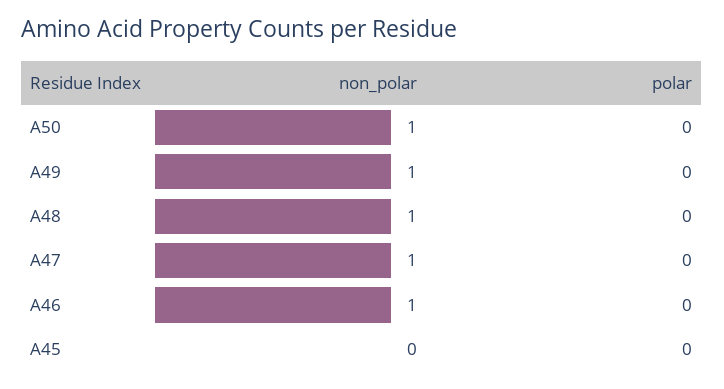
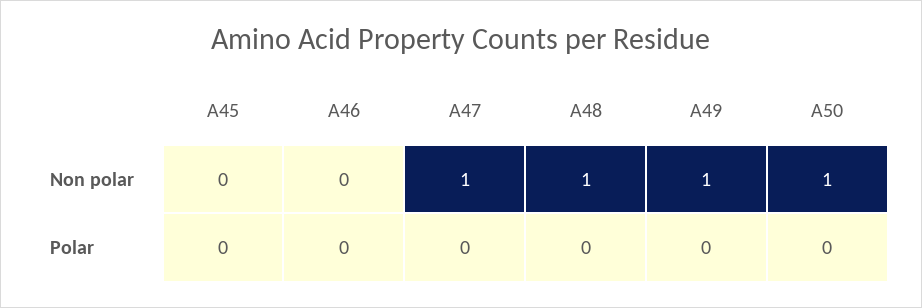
non_polar, A46: 1 -> 0

